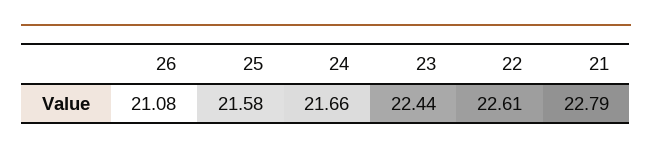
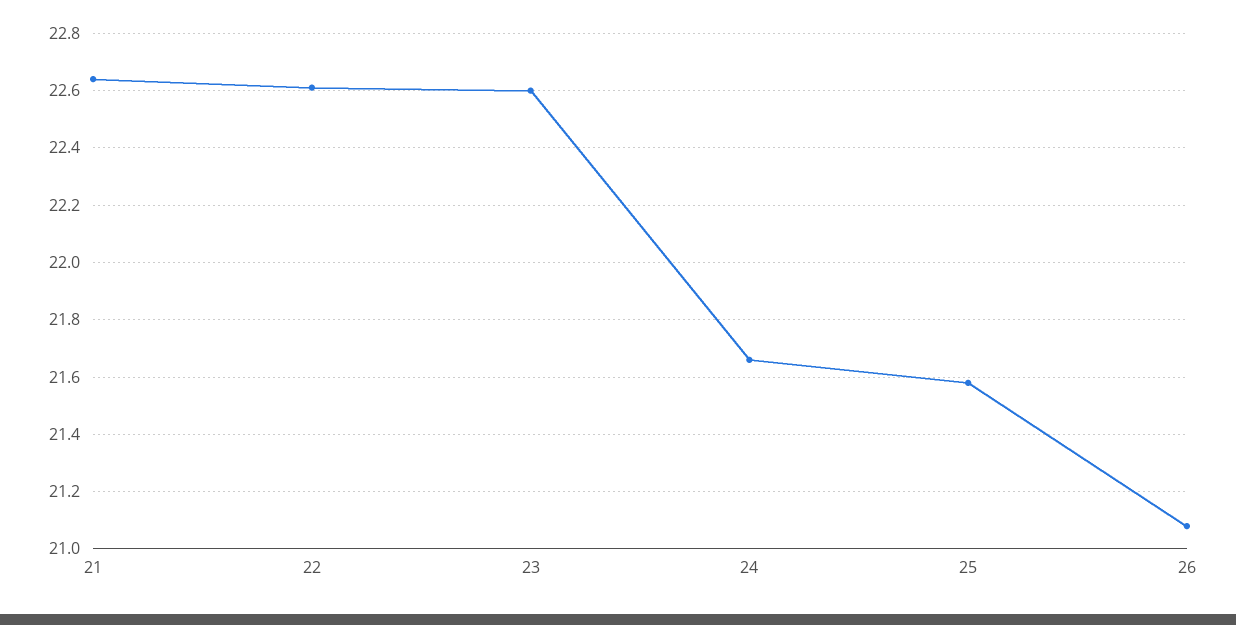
23: 22.44 -> 22.6
21: 22.79 -> 22.65

